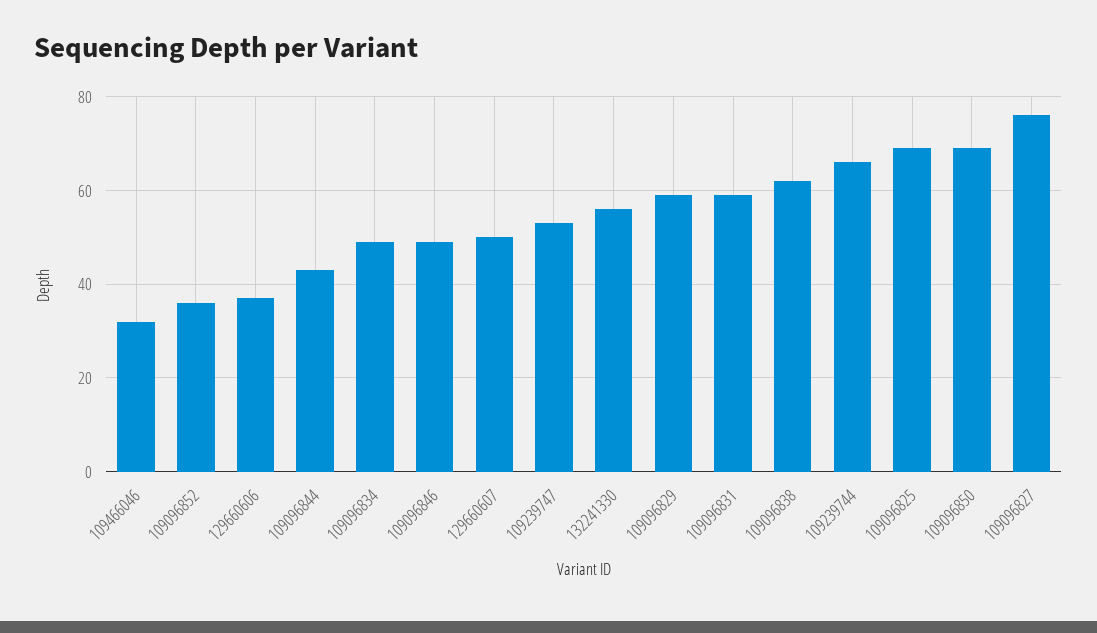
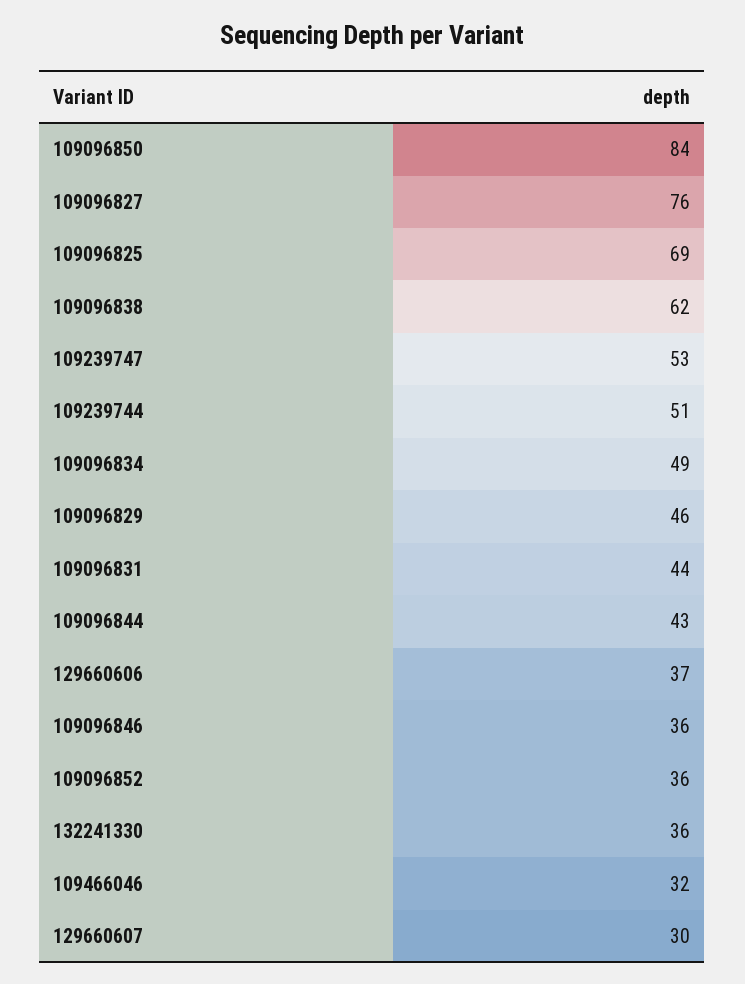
109096846: 50 -> 36
129660607: 50 -> 30
132241330: 55 -> 36
109096829: 60 -> 46
109096831: 60 -> 44
109239744: 65 -> 51
109096850: 70 -> 84

